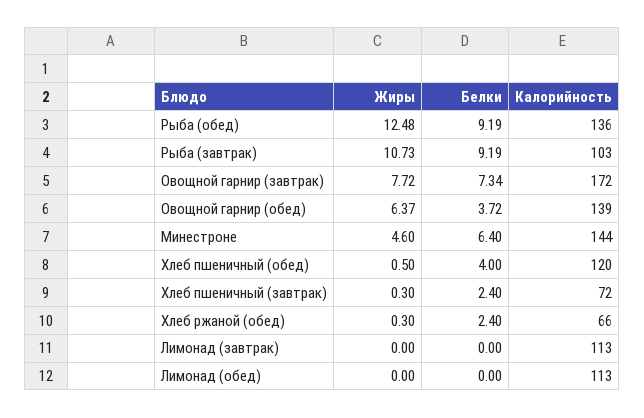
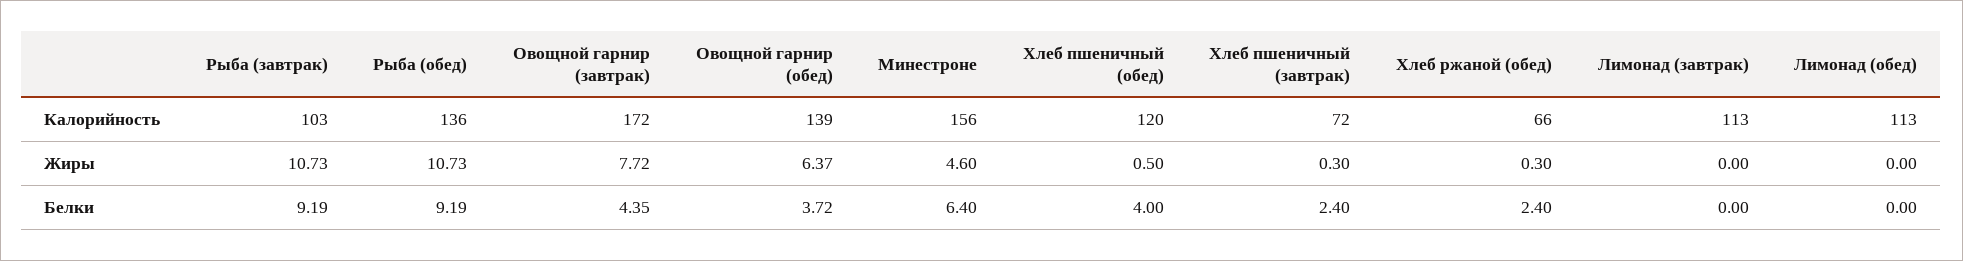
Жиры, Рыба (обед): 12.48 -> 10.73
Белки, Овощной гарнир (завтрак): 7.34 -> 4.35
Калорийность, Минестроне: 144 -> 156

